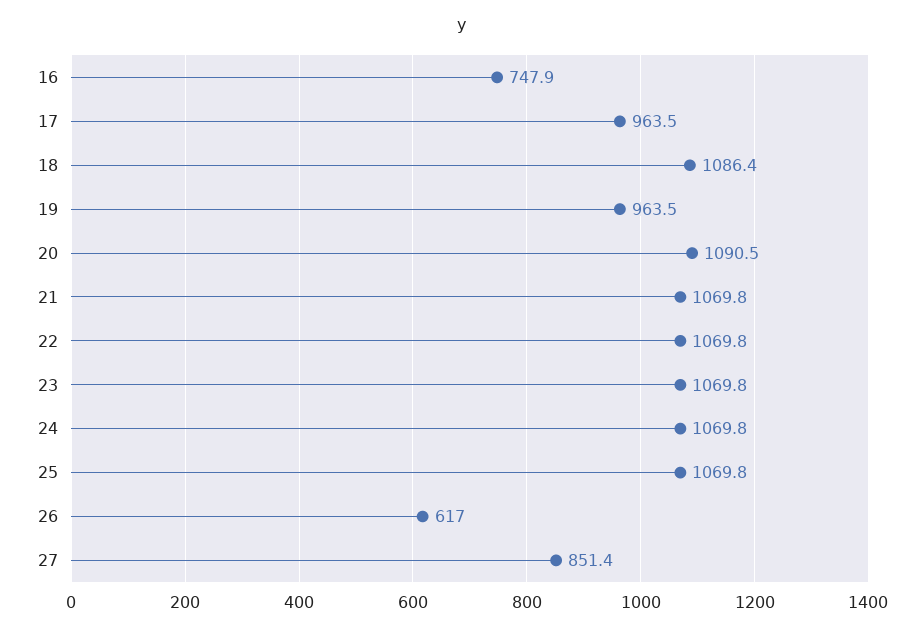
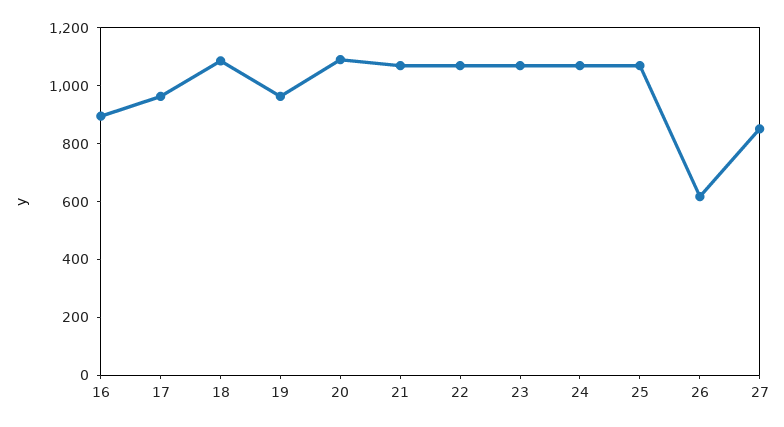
16: 747.9 -> 900

